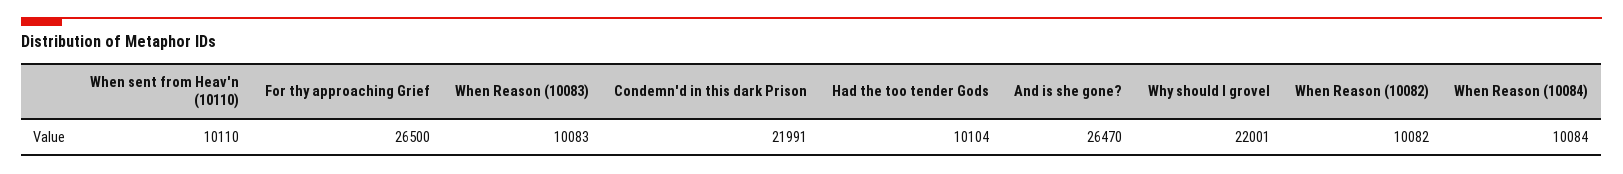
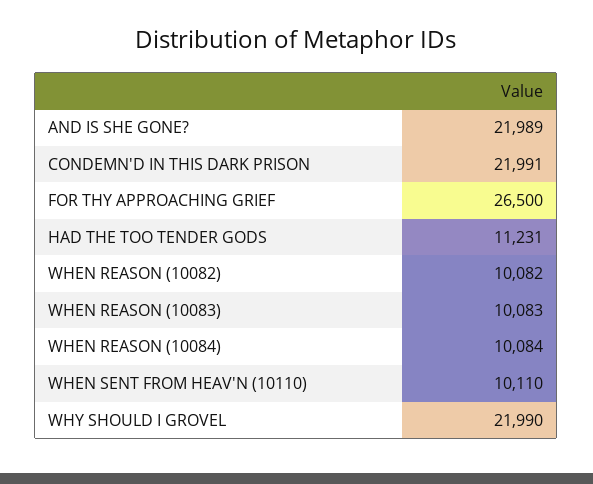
Had the too tender Gods: 10104 -> 11231
And is she gone?: 26470 -> 21989
Why should I grovel: 22001 -> 21990

